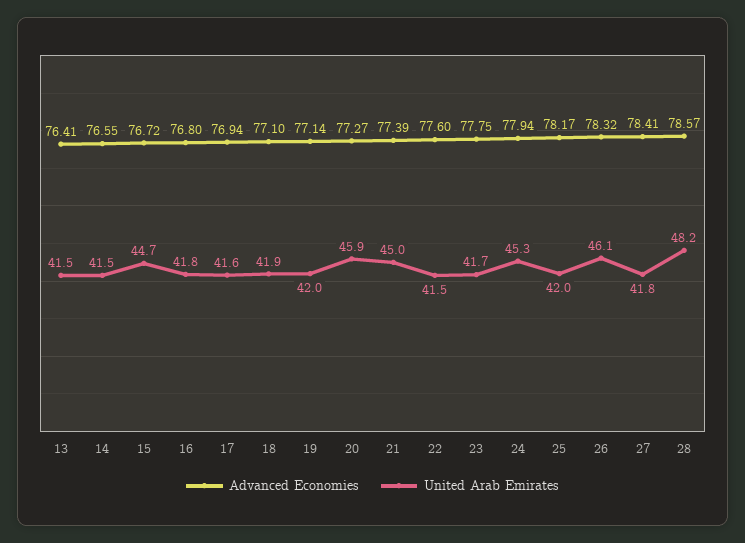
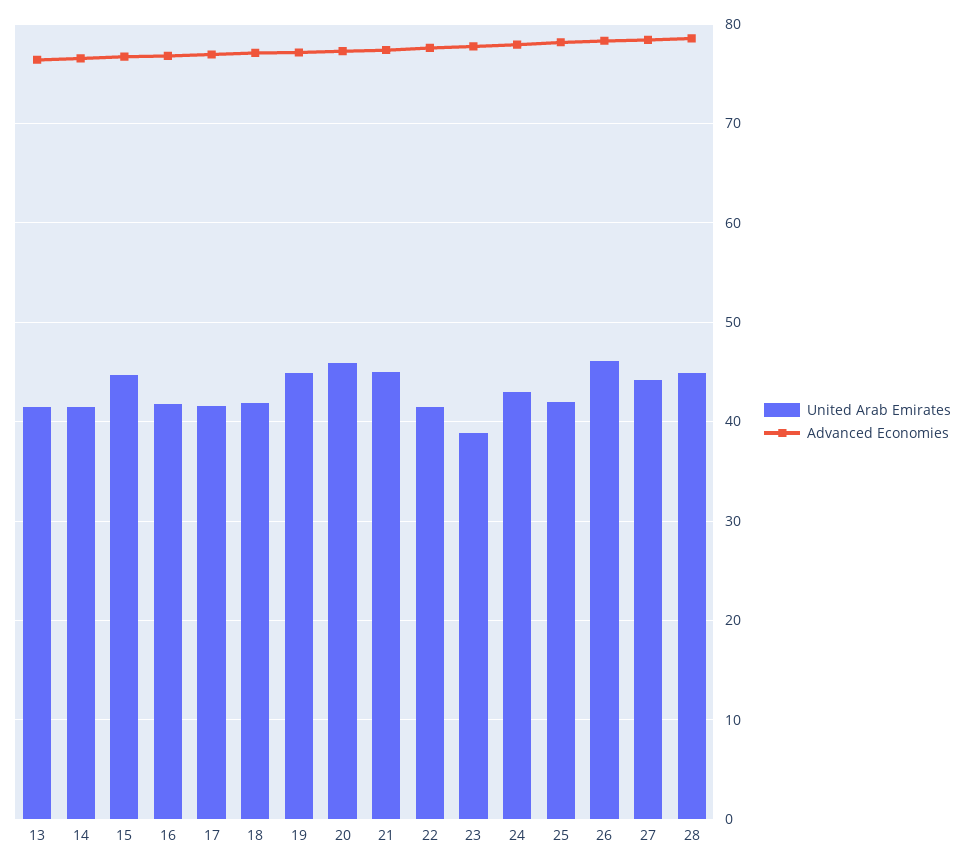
United Arab Emirates, 19: 42 -> 45
United Arab Emirates, 23: 41.7 -> 39
United Arab Emirates, 24: 45.3 -> 43
United Arab Emirates, 27: 41.8 -> 44
United Arab Emirates, 28: 48.2 -> 45

